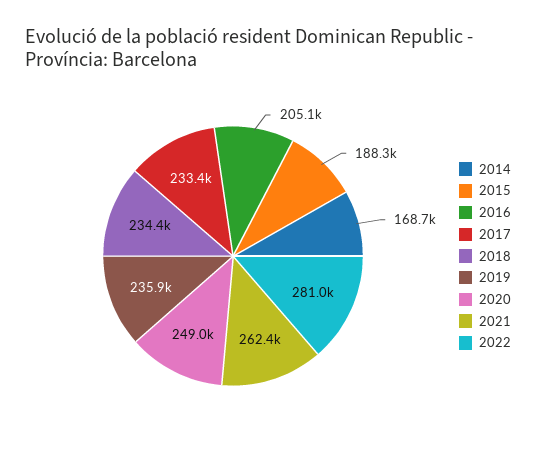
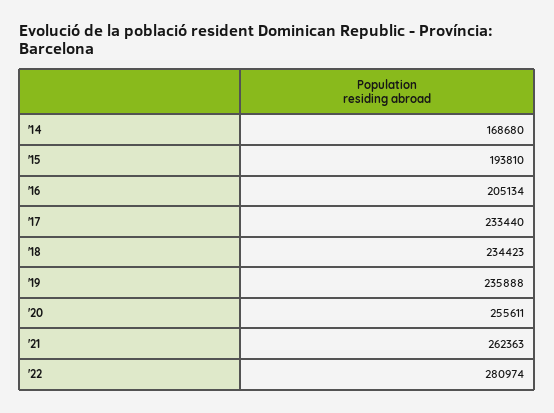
2015: 188300 -> 193810
2020: 249000 -> 255611

